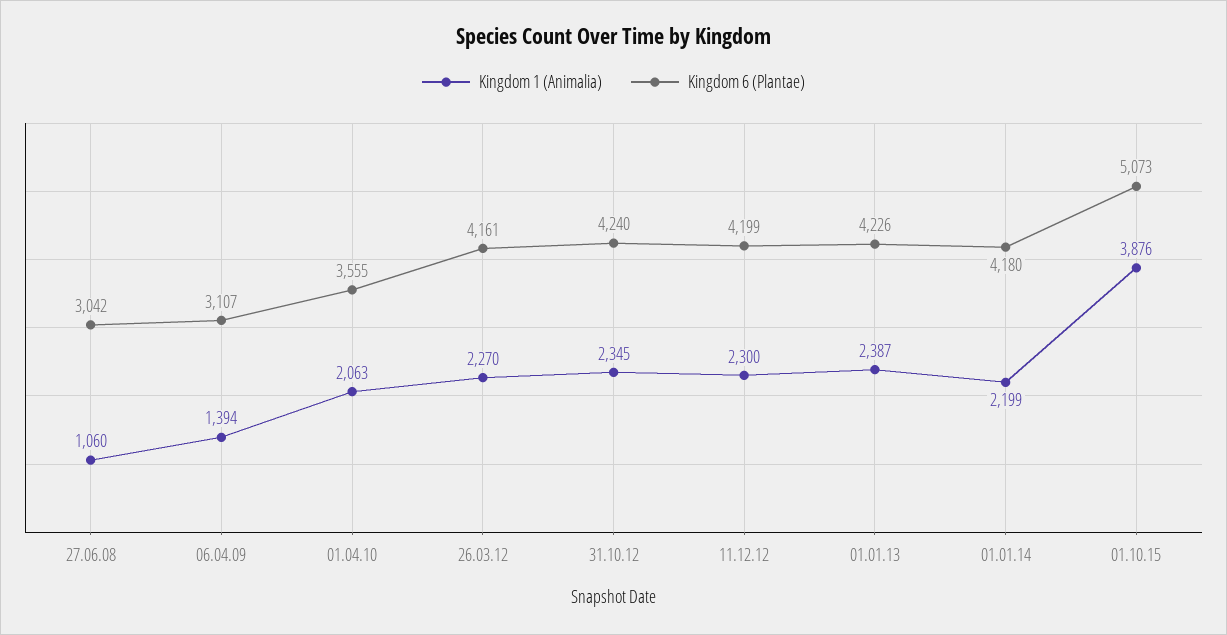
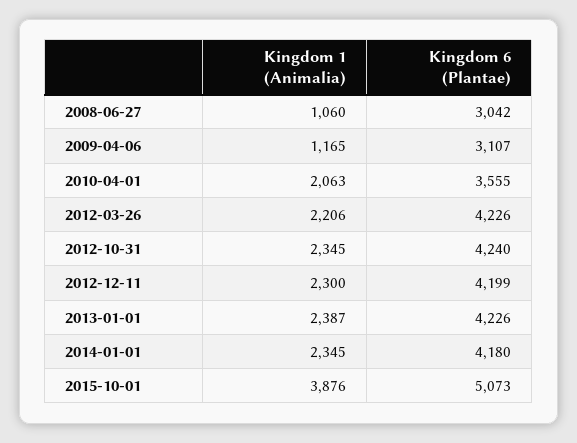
Kingdom 1 (Animalia), 06.04.09: 1394 -> 1165
Kingdom 1 (Animalia), 26.03.12: 2270 -> 2206
Kingdom 6 (Plantae), 26.03.12: 4161 -> 4226
Kingdom 1 (Animalia), 01.01.14: 2199 -> 2345

